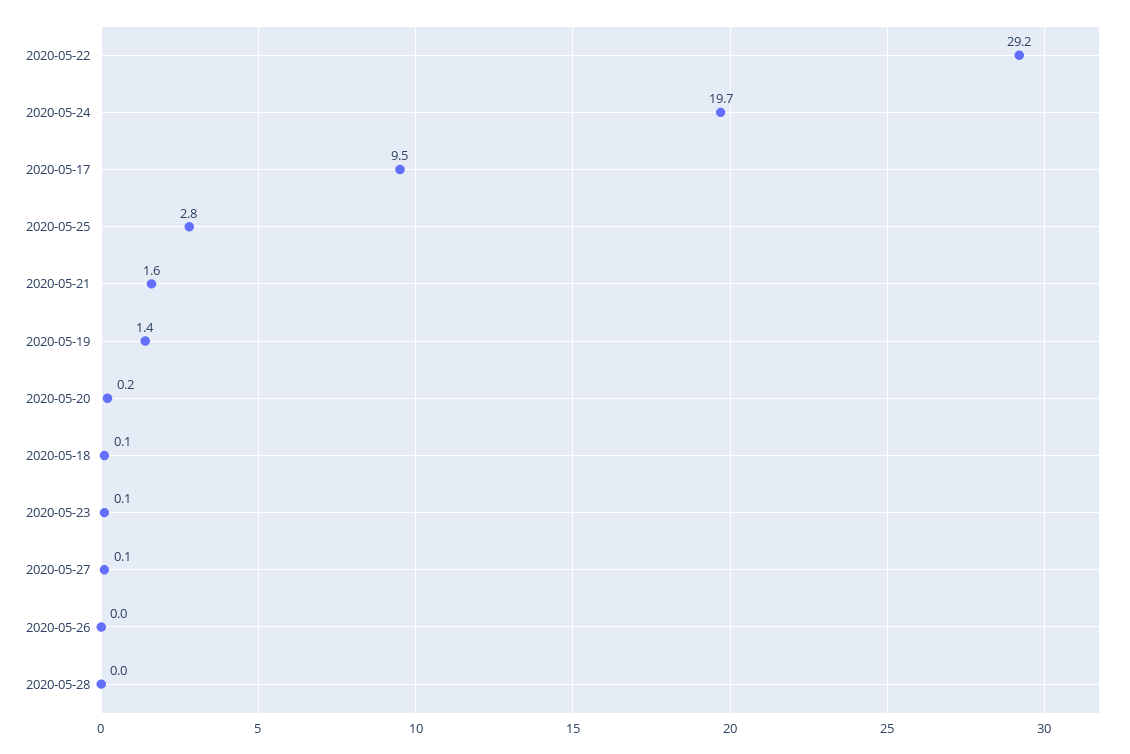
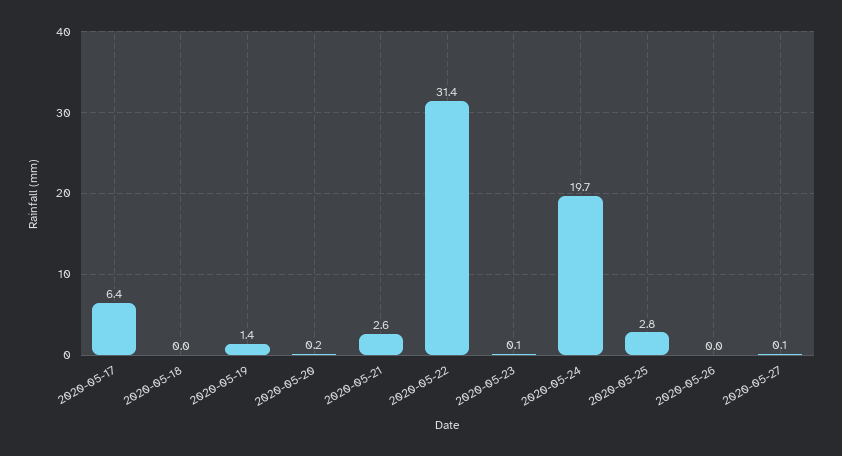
2020-05-22: 29.2 -> 31.4
2020-05-17: 9.5 -> 6.4
2020-05-21: 1.6 -> 2.6
2020-05-18: 0.1 -> 0
2020-05-28: 0 -> none

